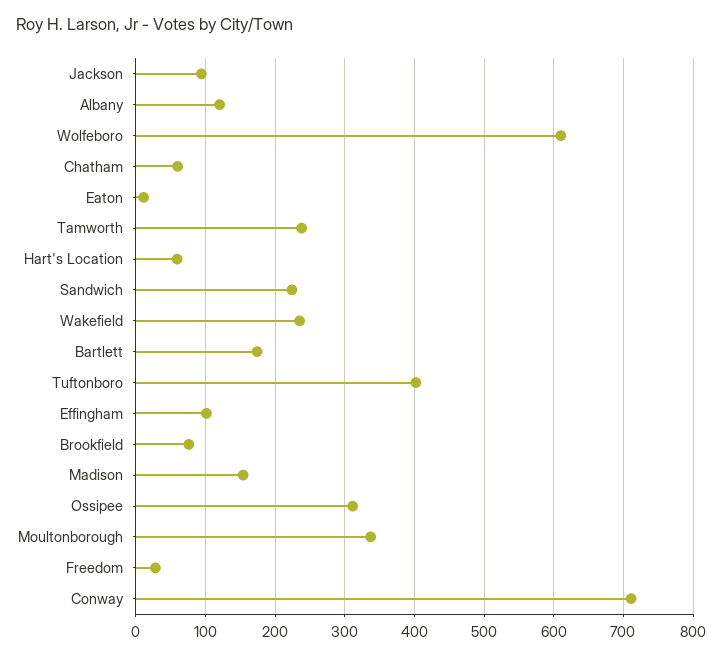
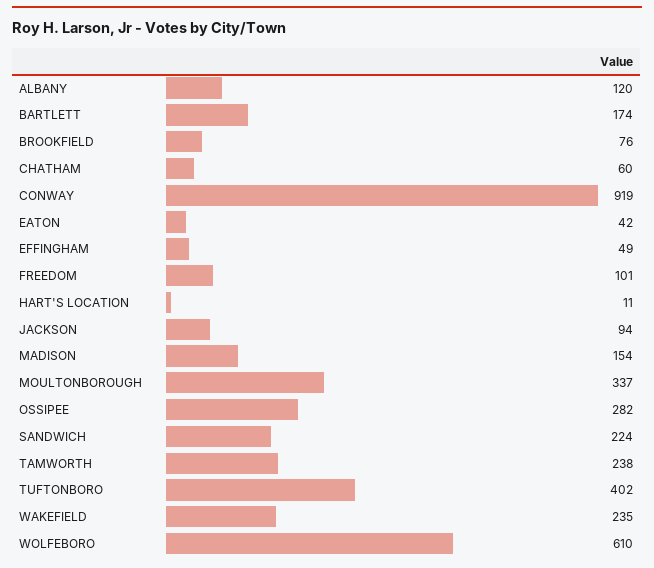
Eaton: 10 -> 42
Hart's Location: 60 -> 11
Effingham: 100 -> 49
Ossipee: 310 -> 282
Freedom: 30 -> 101
Conway: 710 -> 919

